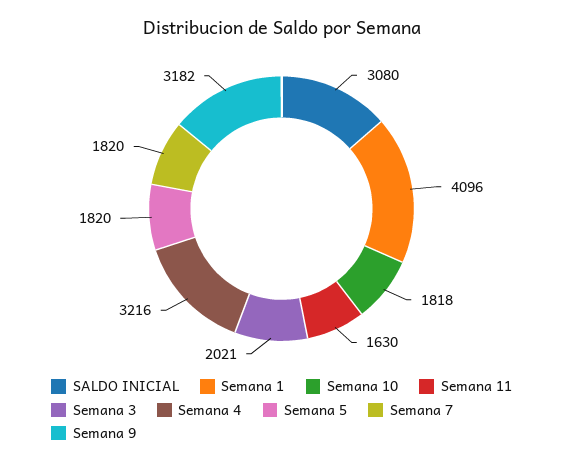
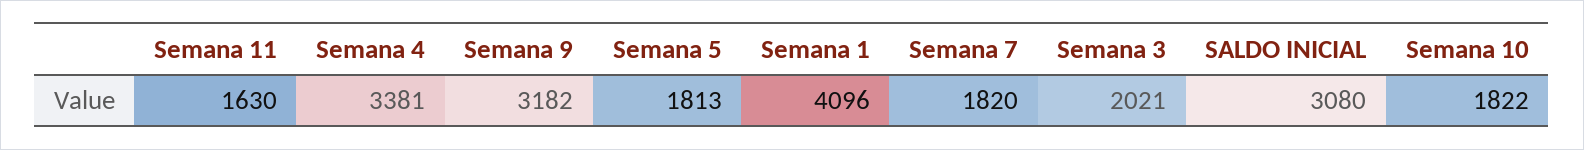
Semana 10: 1818 -> 1822
Semana 4: 3216 -> 3381
Semana 5: 1820 -> 1813

